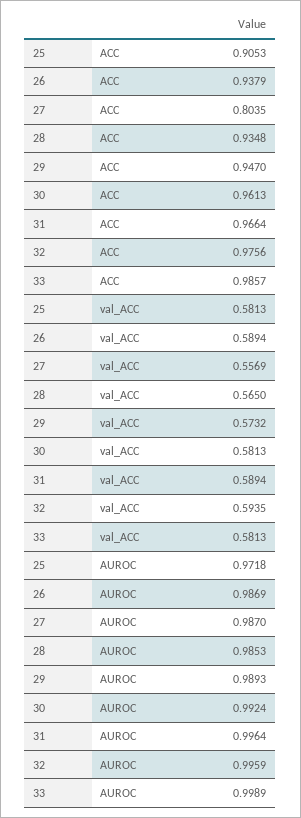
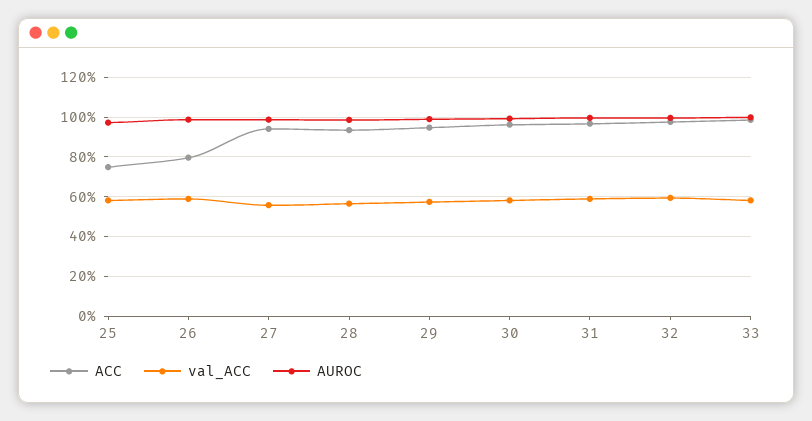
ACC, 25: 0.9053 -> 0.75
ACC, 26: 0.9379 -> 0.8
ACC, 27: 0.8035 -> 0.95

